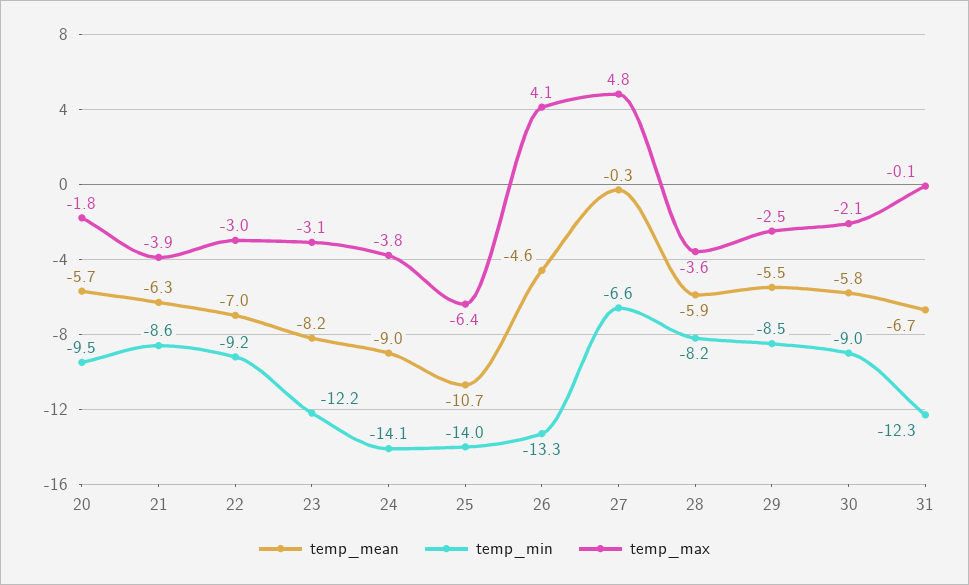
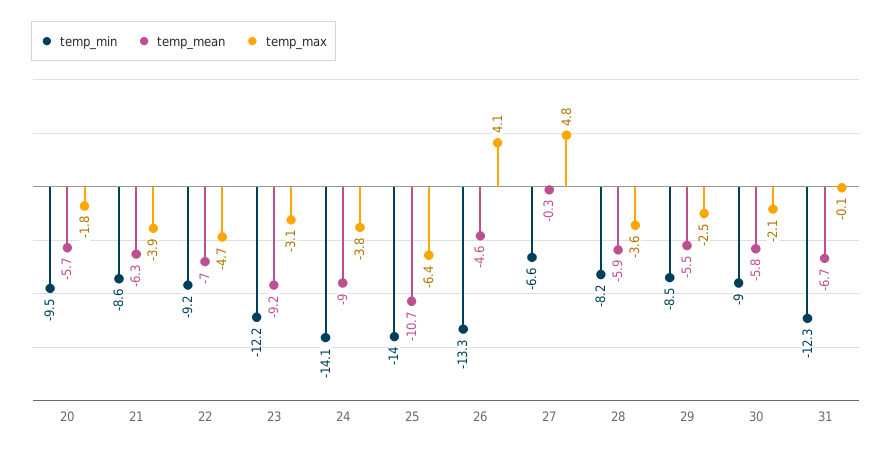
temp_max, 22: -3 -> -4.7
temp_mean, 23: -8.2 -> -9.2

